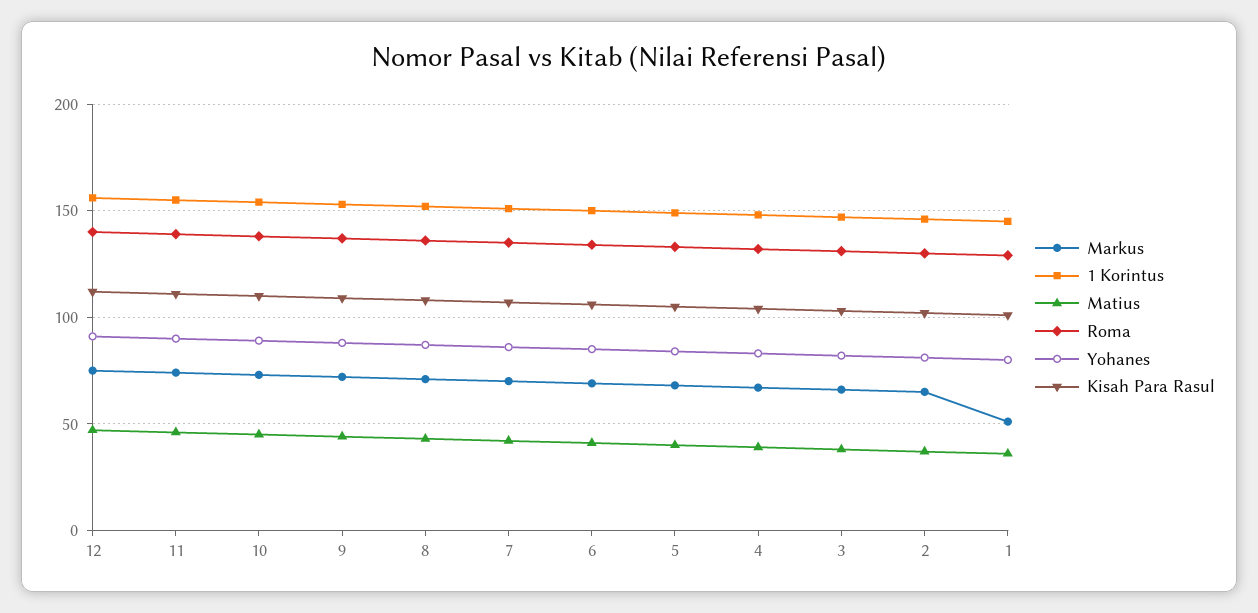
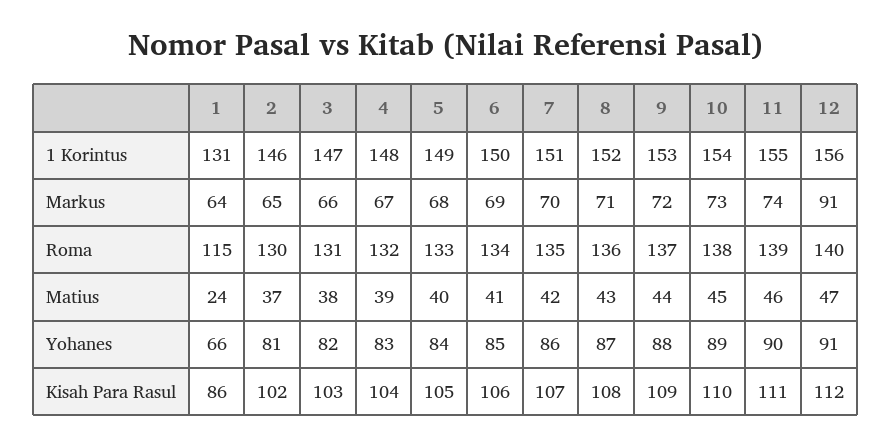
Markus, 12: 75 -> 91
Markus, 1: 50 -> 64
1 Korintus, 1: 145 -> 131
Matius, 1: 35 -> 24
Roma, 1: 130 -> 115
Yohanes, 1: 80 -> 66
Kisah Para Rasul, 1: 100 -> 86

